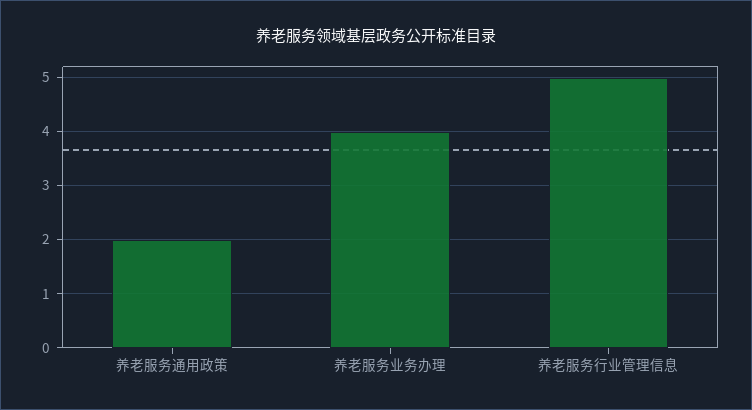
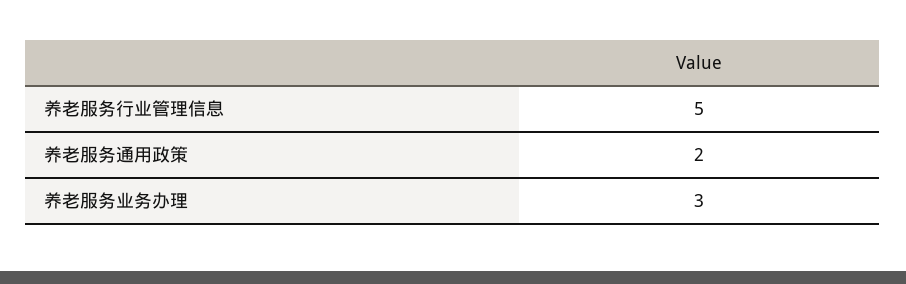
养老服务业务办理: 4 -> 3

